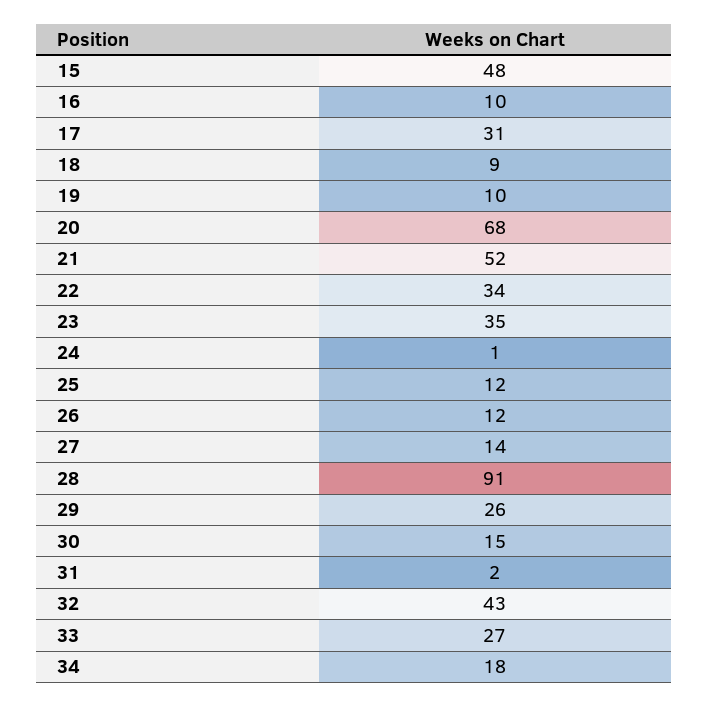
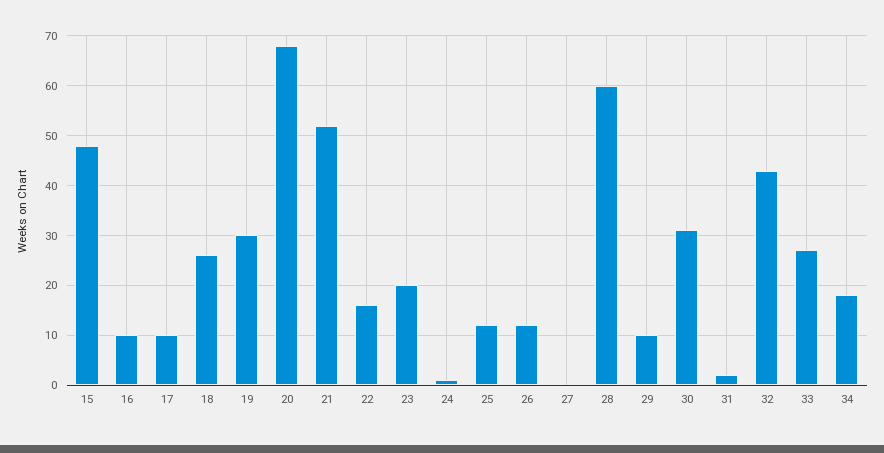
17: 31 -> 10
18: 9 -> 25
19: 10 -> 30
22: 34 -> 15
23: 35 -> 20
27: 14 -> 0
28: 91 -> 60
29: 26 -> 10
30: 15 -> 30

